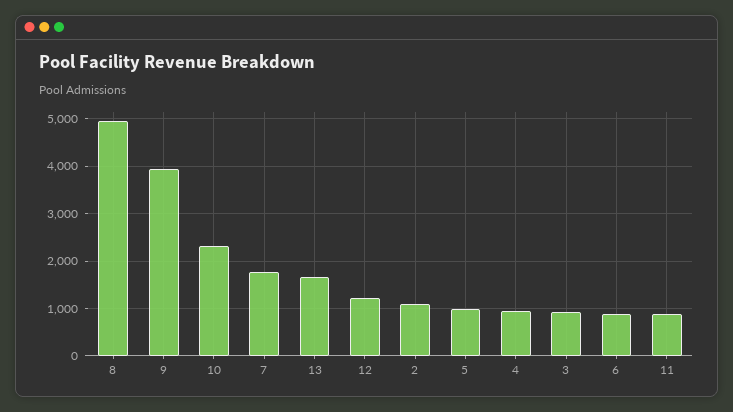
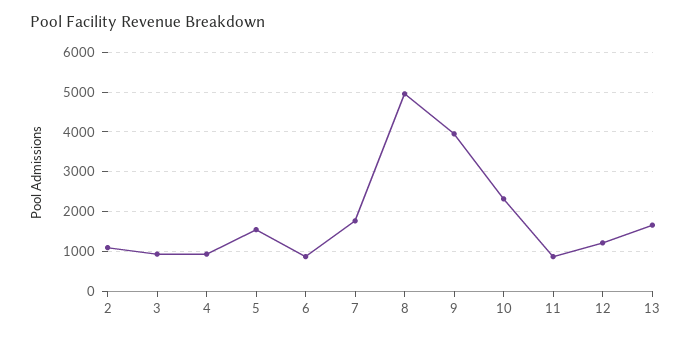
5: 1000 -> 1600

